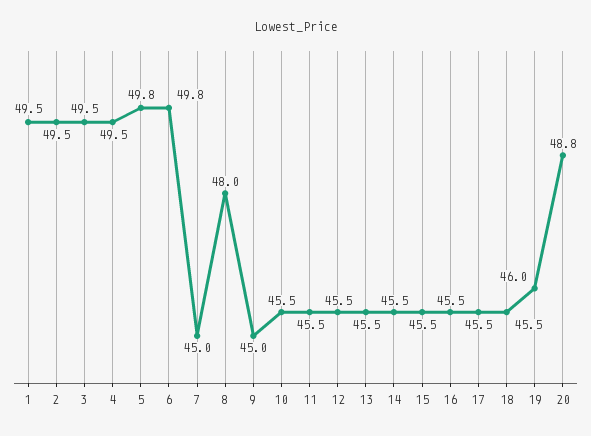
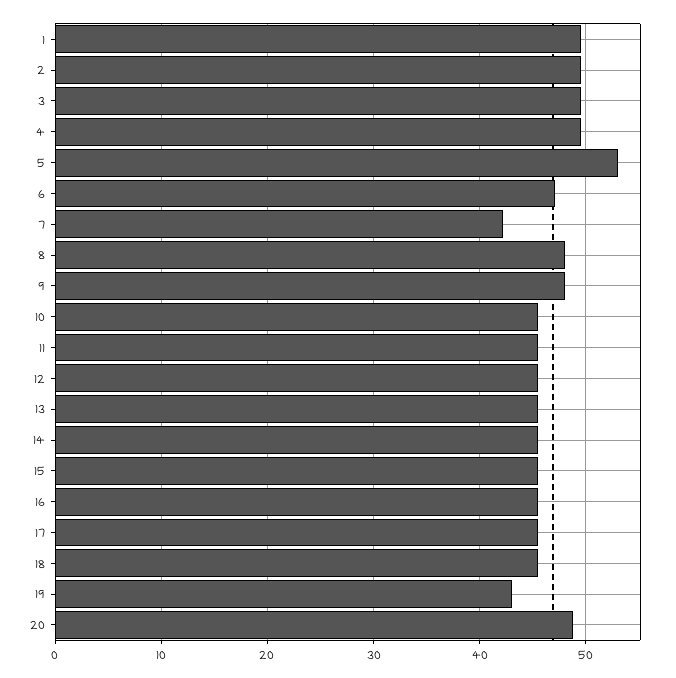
5: 49.8 -> 53
6: 49.8 -> 47
7: 45 -> 42
9: 45 -> 48
19: 46 -> 43

